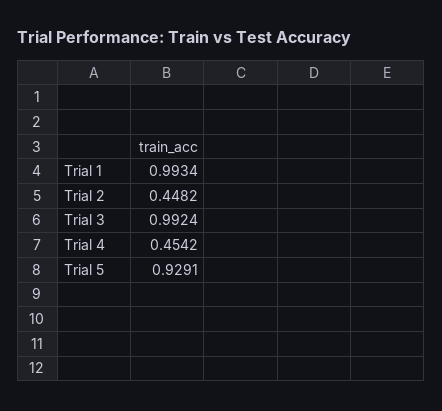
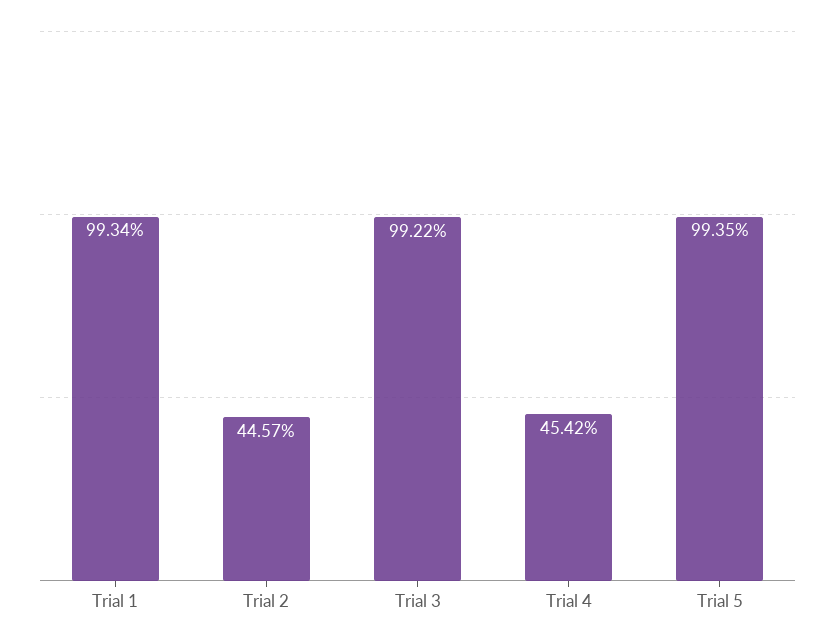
Trial 2: 0.4482 -> 0.4457
Trial 3: 0.9924 -> 0.9922
Trial 5: 0.9291 -> 0.9935

